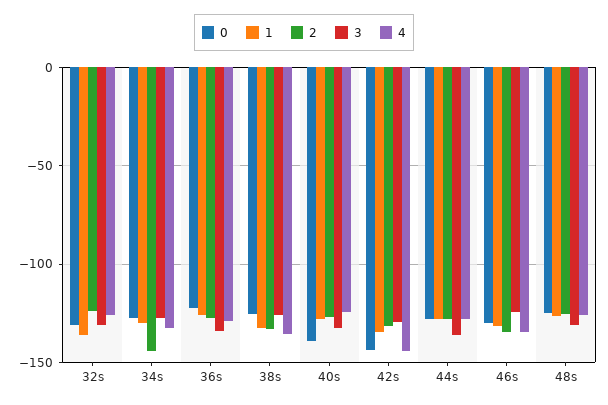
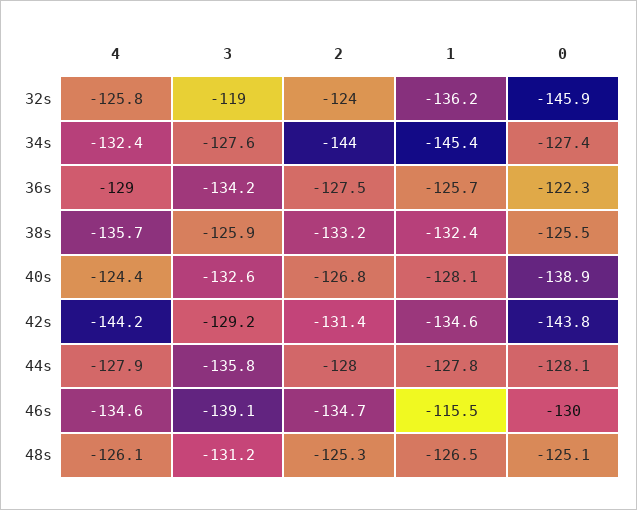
0, 32s: -130 -> -145.9
3, 32s: -130 -> -119
1, 34s: -130 -> -145.4
1, 46s: -130 -> -115.5
3, 46s: -125 -> -139.1

